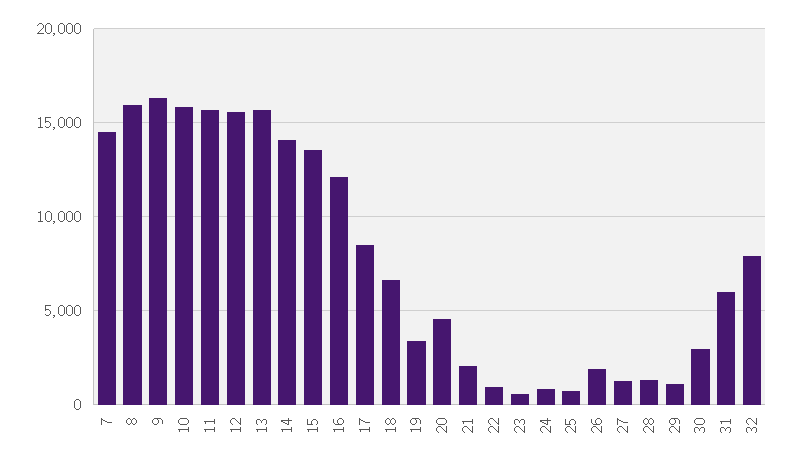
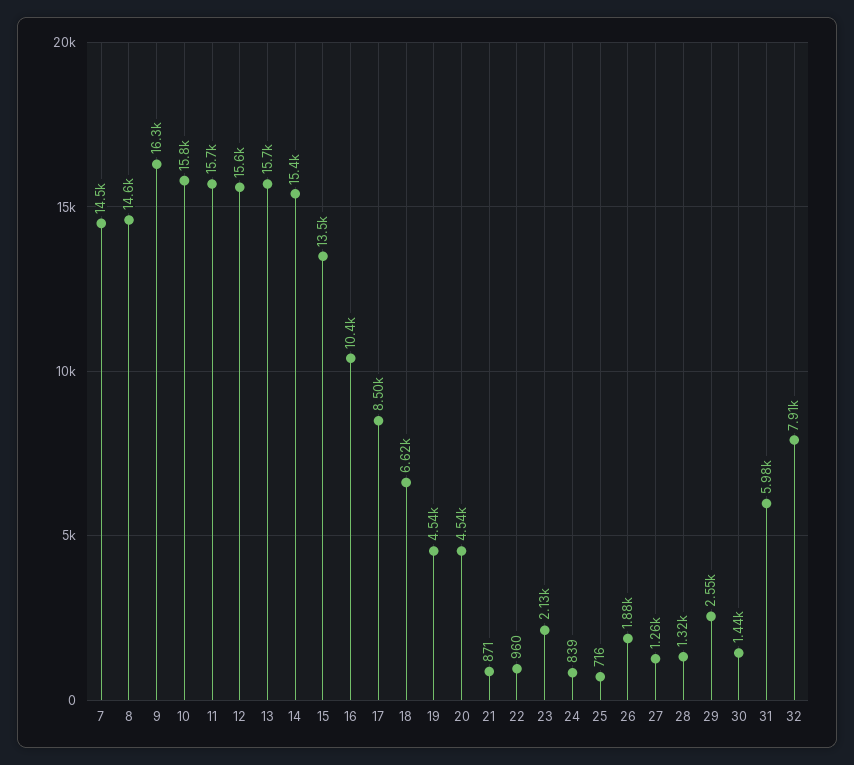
8: 16000 -> 14600
14: 14000 -> 15400
16: 12000 -> 10400
19: 3500 -> 4540
21: 2000 -> 871
23: 500 -> 2130
29: 1000 -> 2550
30: 3000 -> 1440

